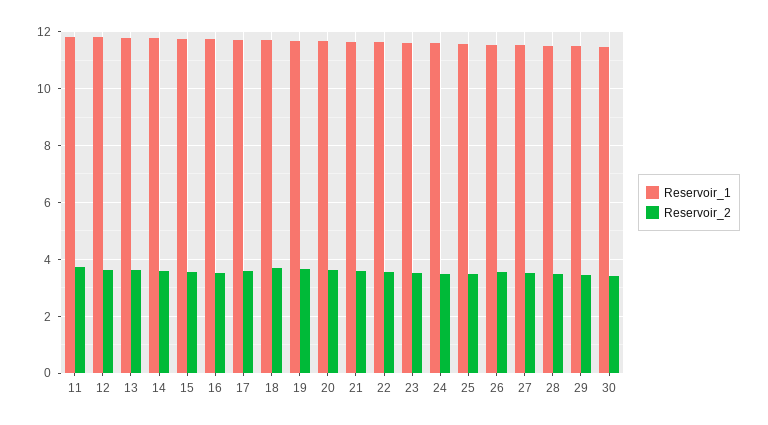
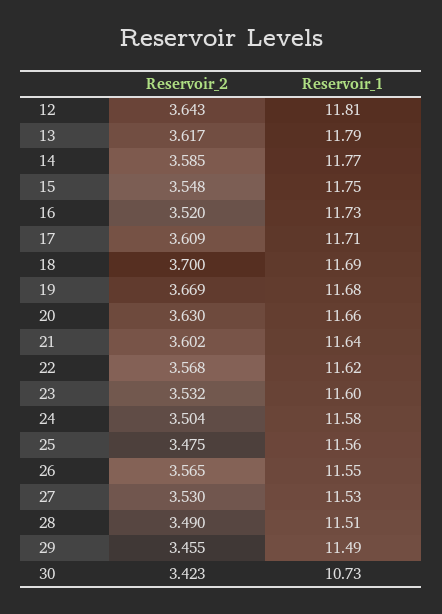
Reservoir_1, 11: 11.75 -> none
Reservoir_2, 11: 3.75 -> none
Reservoir_1, 30: 11.5 -> 10.73

